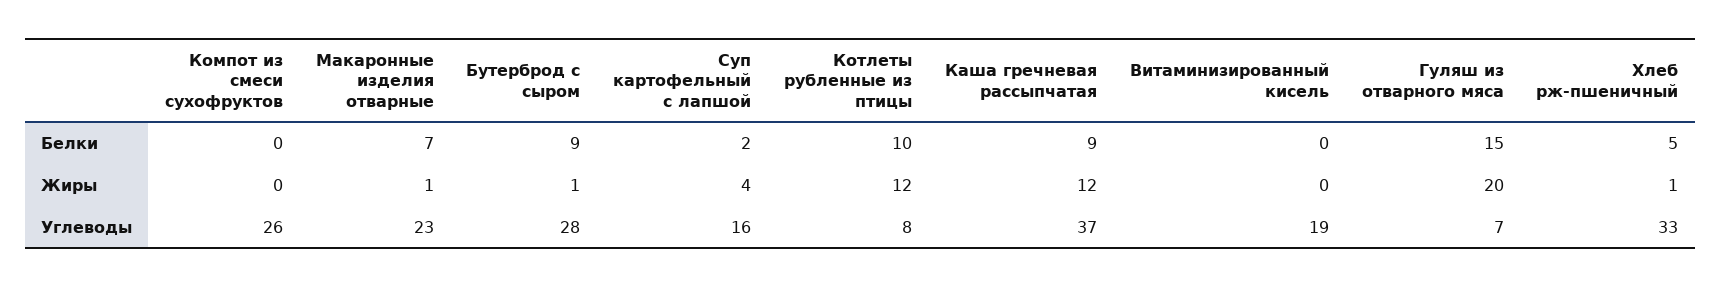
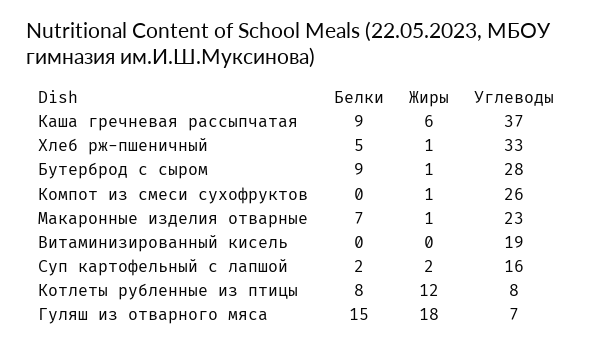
Котлеты рубленные из птицы, Белки: 10 -> 8
Компот из смеси сухофруктов, Жиры: 0 -> 1
Суп картофельный с лапшой, Жиры: 4 -> 2
Каша гречневая рассыпчатая, Жиры: 12 -> 6
Гуляш из отварного мяса, Жиры: 20 -> 18

